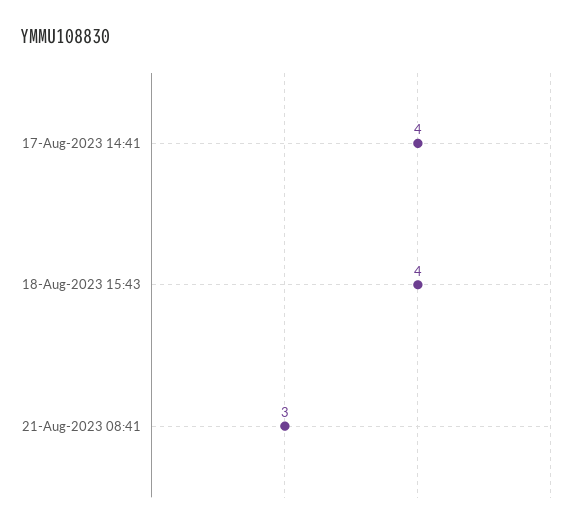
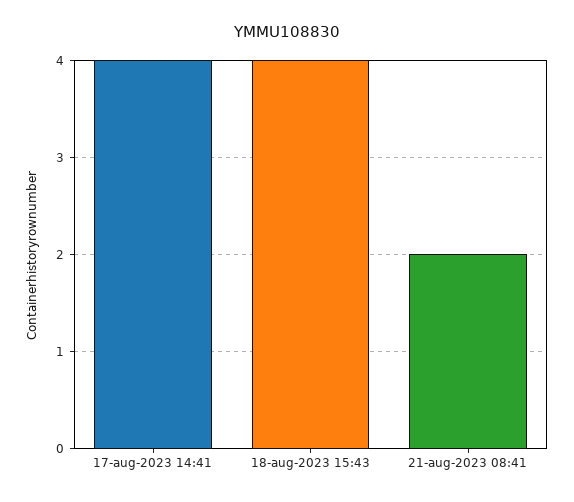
21-Aug-2023 08:41: 3 -> 2

